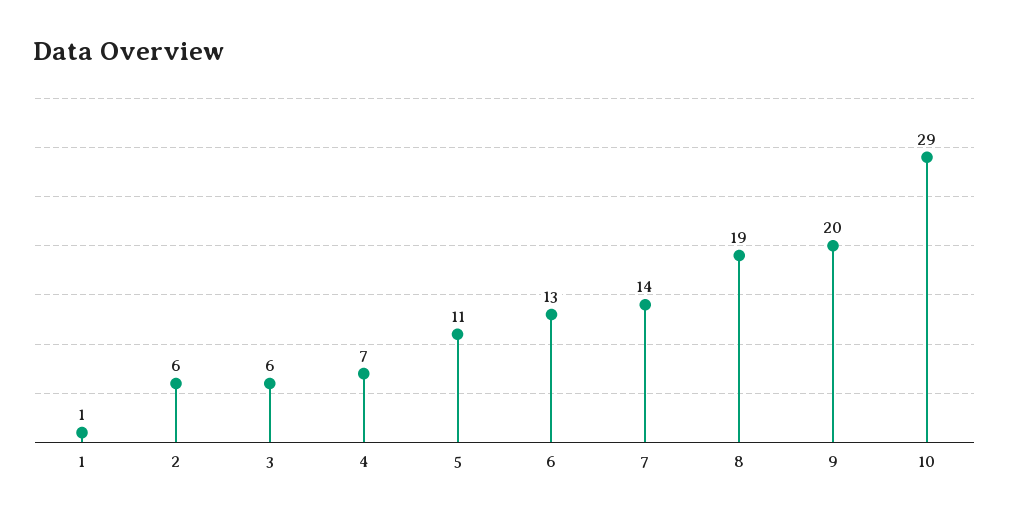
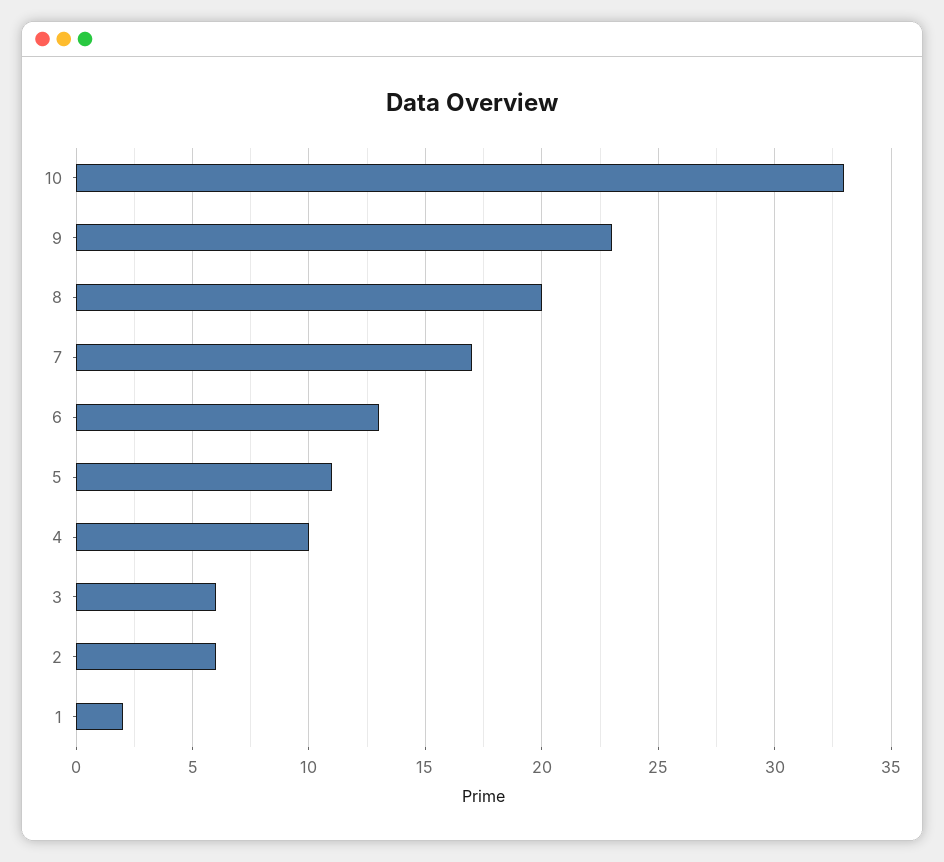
1: 1 -> 2
4: 7 -> 10
7: 14 -> 17
8: 19 -> 20
9: 20 -> 23
10: 29 -> 33

